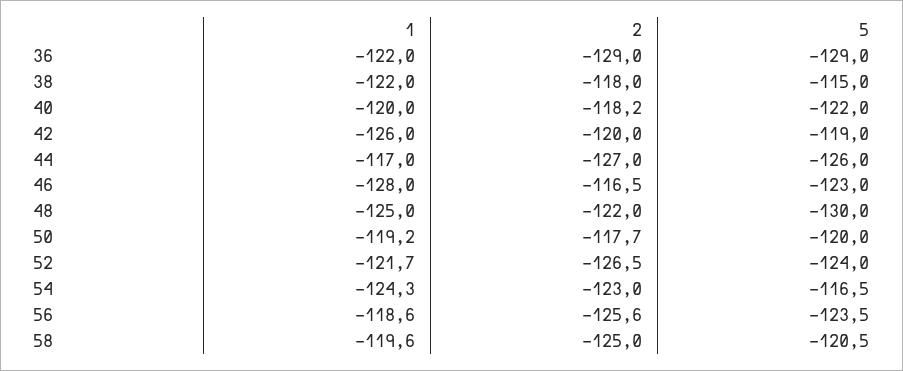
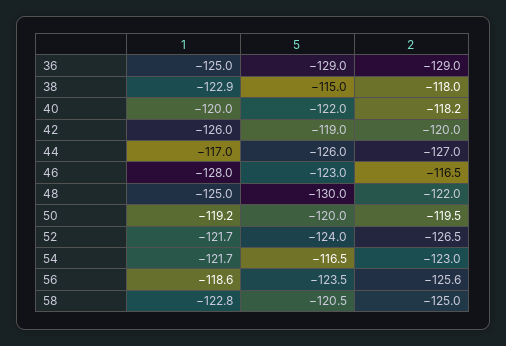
1, 36: -122 -> -125
1, 38: -122 -> -122.9
2, 50: -117.7 -> -119.5
1, 54: -124.3 -> -121.7
1, 58: -119.6 -> -122.8

